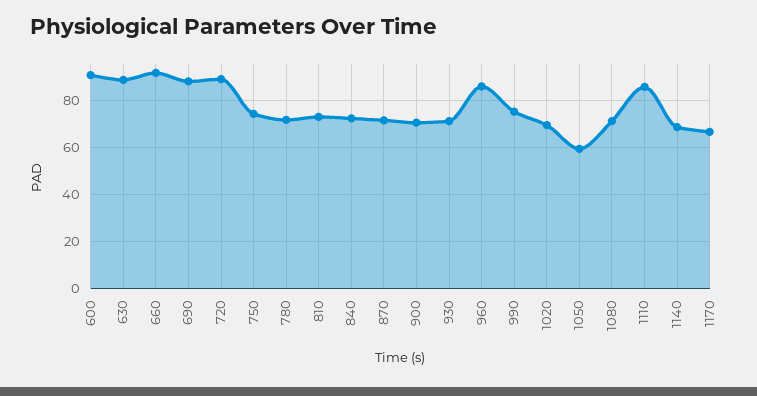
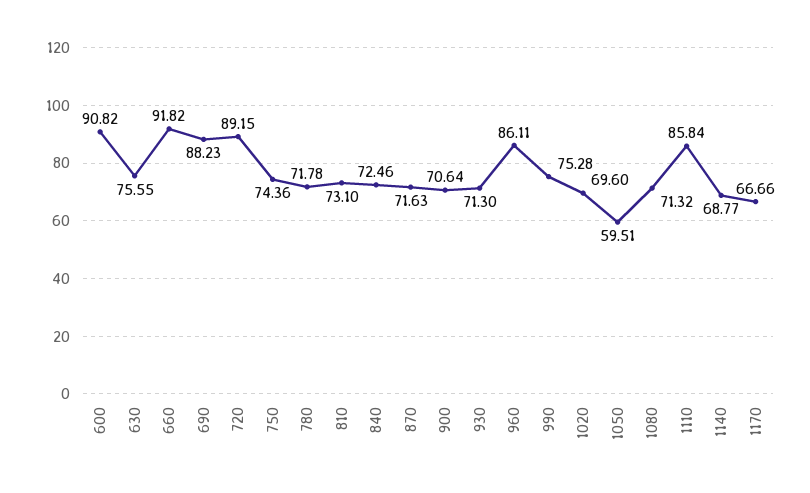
630: 90 -> 75.55

